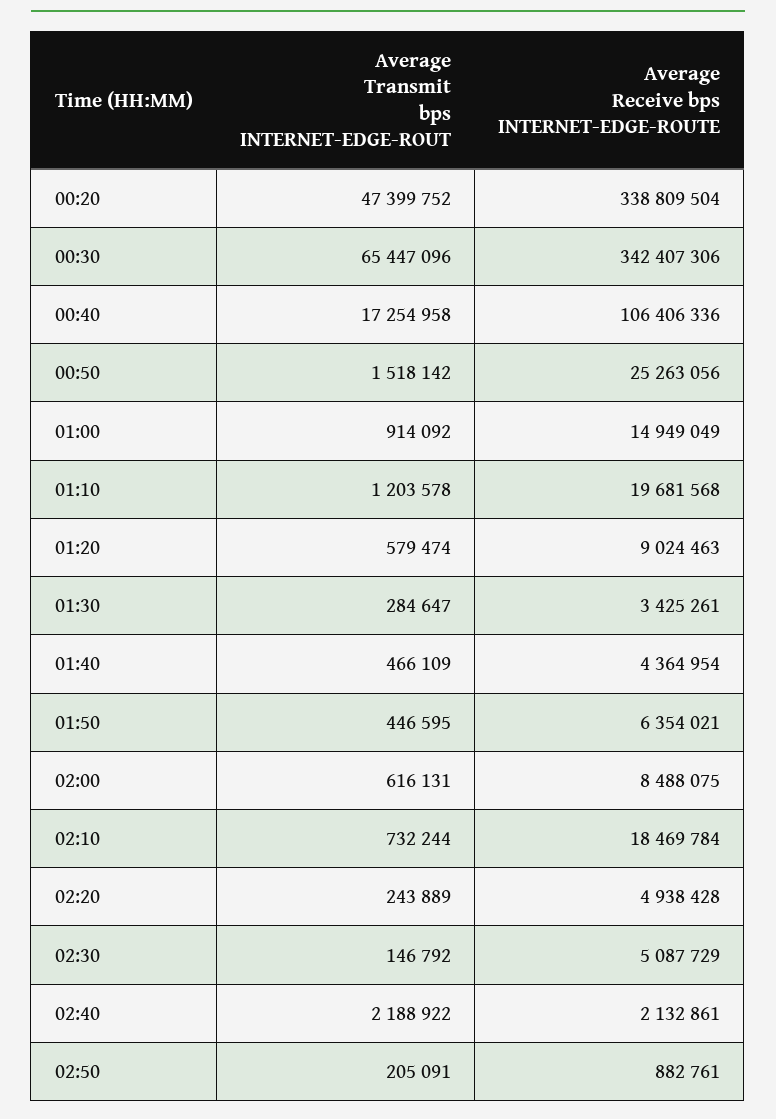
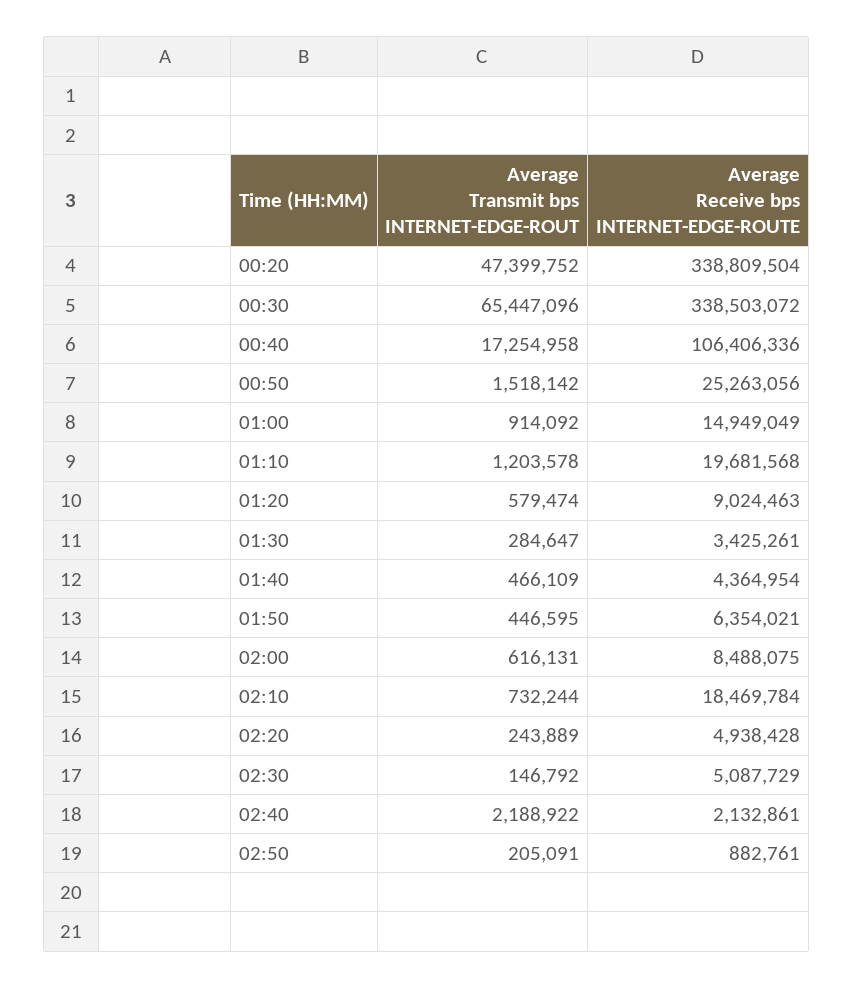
Average Receive bps INTERNET-EDGE-ROUTE, 00:30: 342407306 -> 338503072

